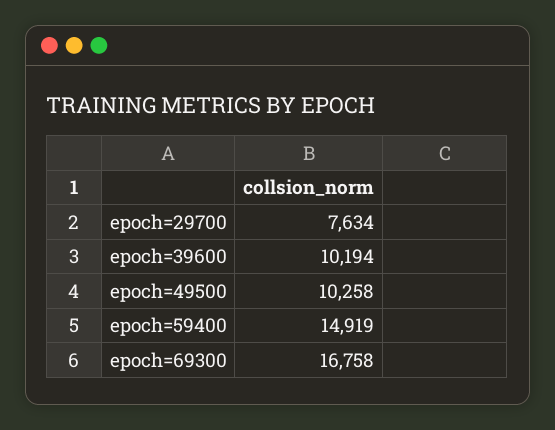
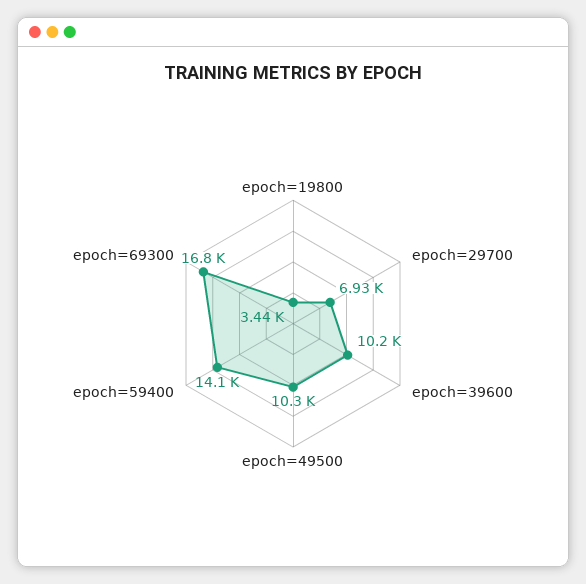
epoch=29700: 7634 -> 6930
epoch=59400: 14919 -> 14100
epoch=19800: none -> 3440

